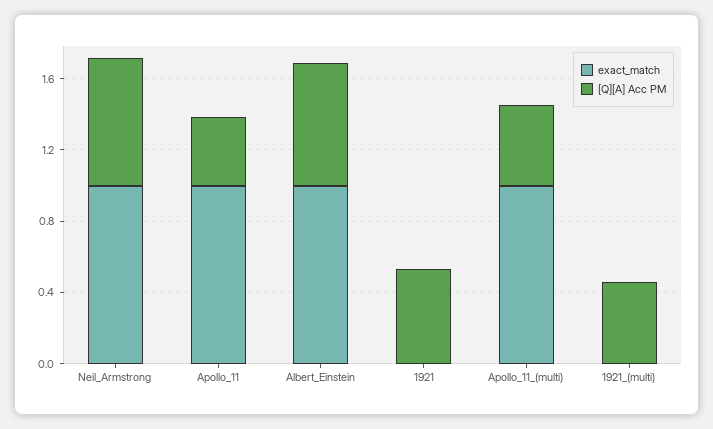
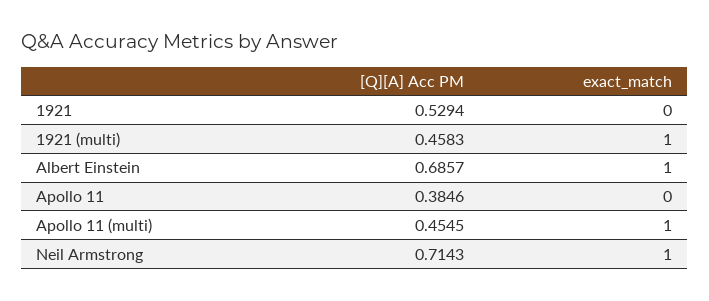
exact_match, Apollo_11: 1 -> 0
exact_match, 1921_(multi): 0 -> 1

